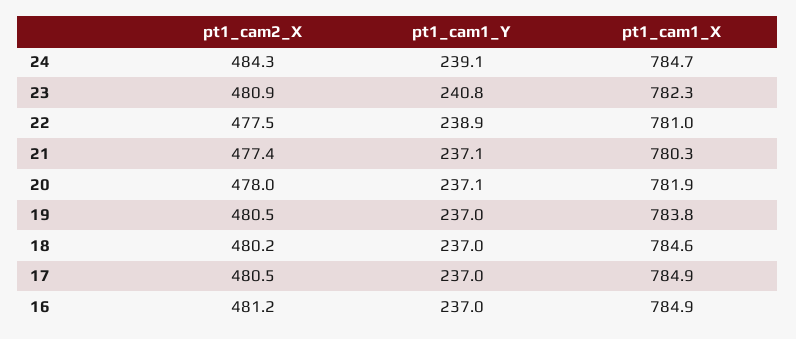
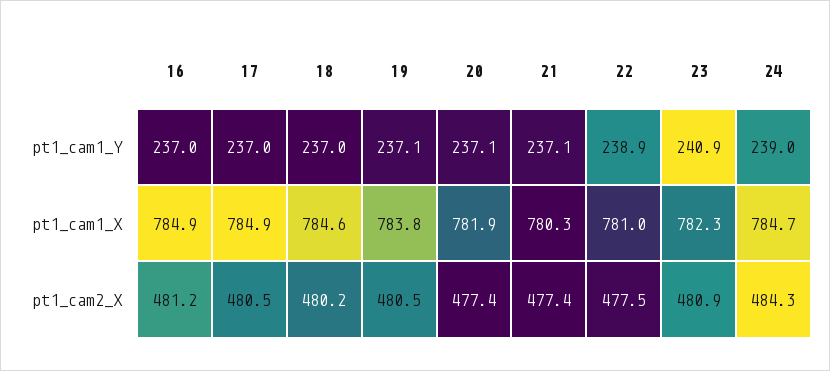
pt1_cam1_Y, 24: 239.1 -> 239
pt1_cam1_Y, 23: 240.8 -> 240.9
pt1_cam2_X, 20: 478 -> 477.4
pt1_cam1_Y, 19: 237 -> 237.1

